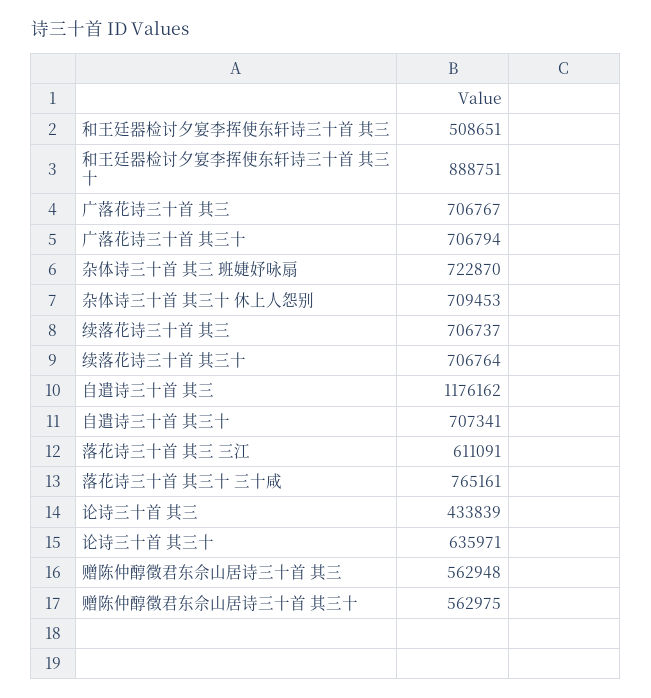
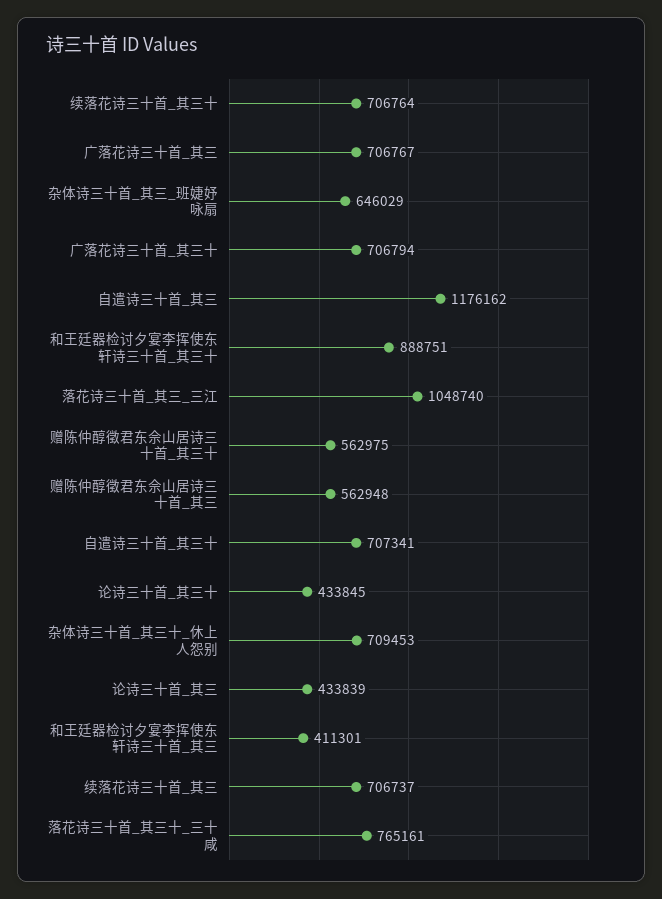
和王廷器检讨夕宴李挥使东轩诗三十首 其三: 508651 -> 411301
杂体诗三十首 其三 班婕妤咏扇: 722870 -> 646029
落花诗三十首 其三 三江: 611091 -> 1048740
论诗三十首 其三十: 635971 -> 433845

